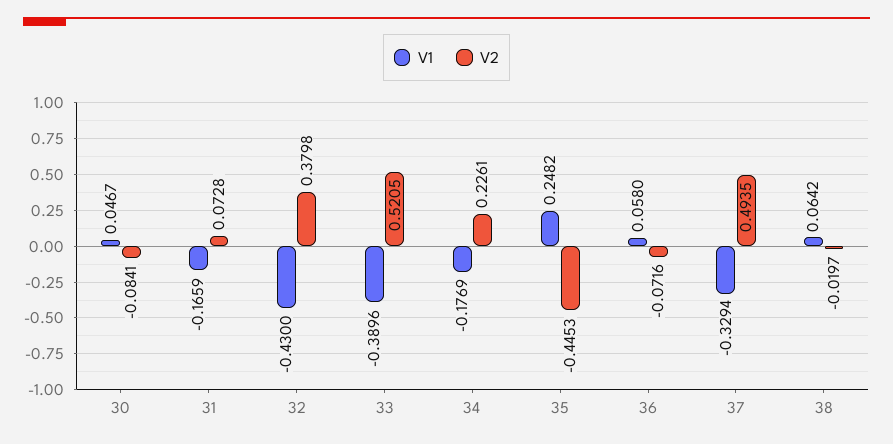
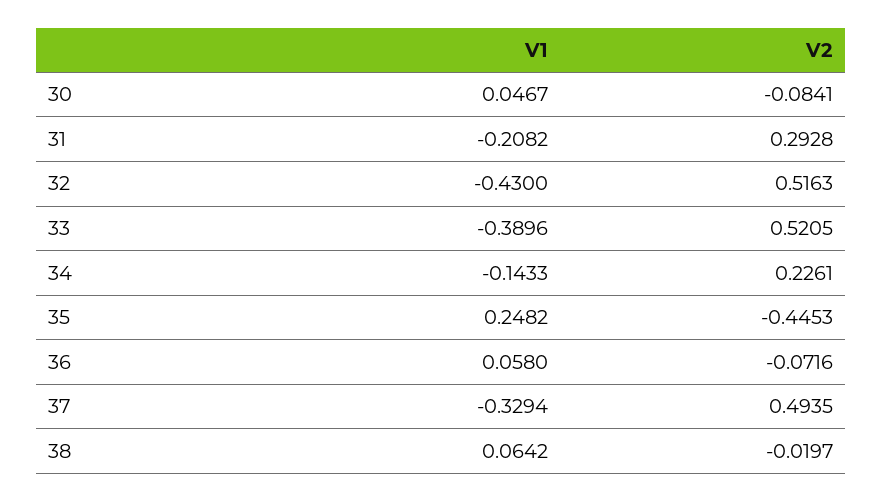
V1, 31: -0.1659 -> -0.2082
V2, 31: 0.0728 -> 0.2928
V2, 32: 0.3798 -> 0.5163
V1, 34: -0.1769 -> -0.1433

